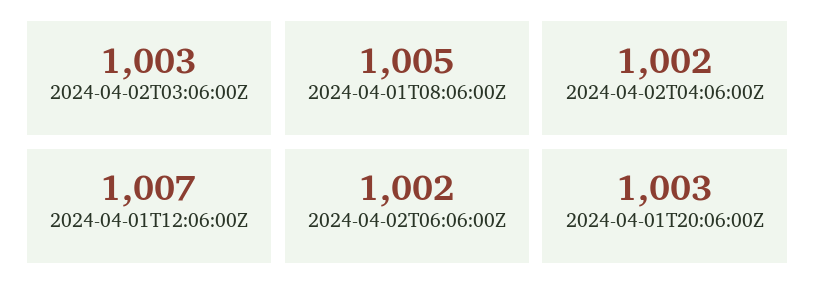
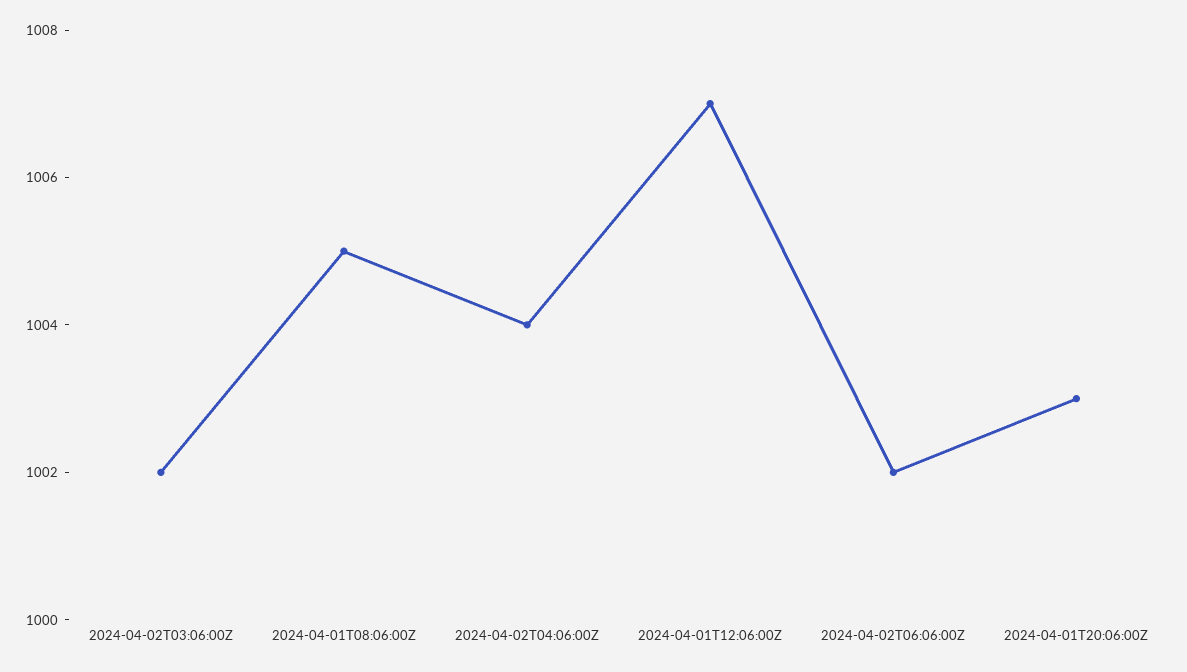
2024-04-02T03:06:00Z: 1003 -> 1002
2024-04-02T04:06:00Z: 1002 -> 1004

